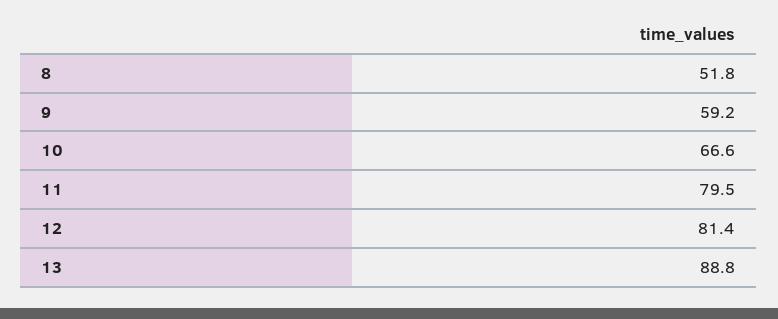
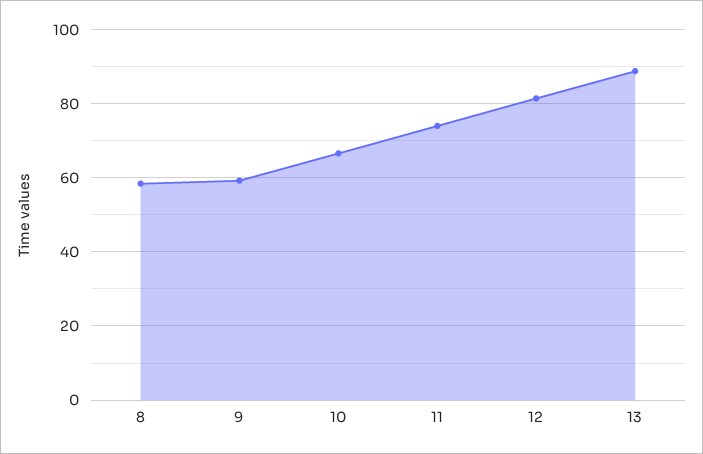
8: 51.8 -> 58
11: 79.5 -> 74

